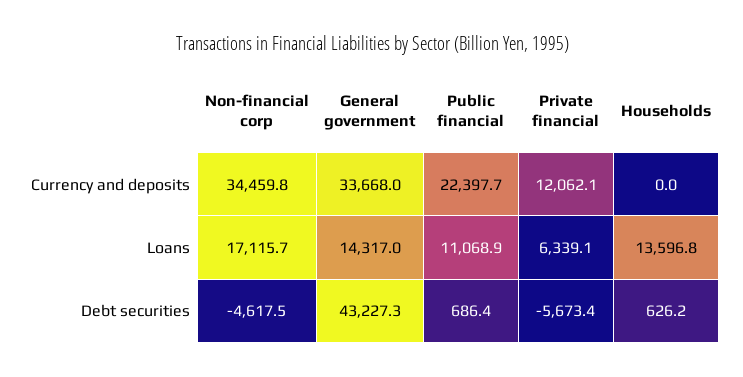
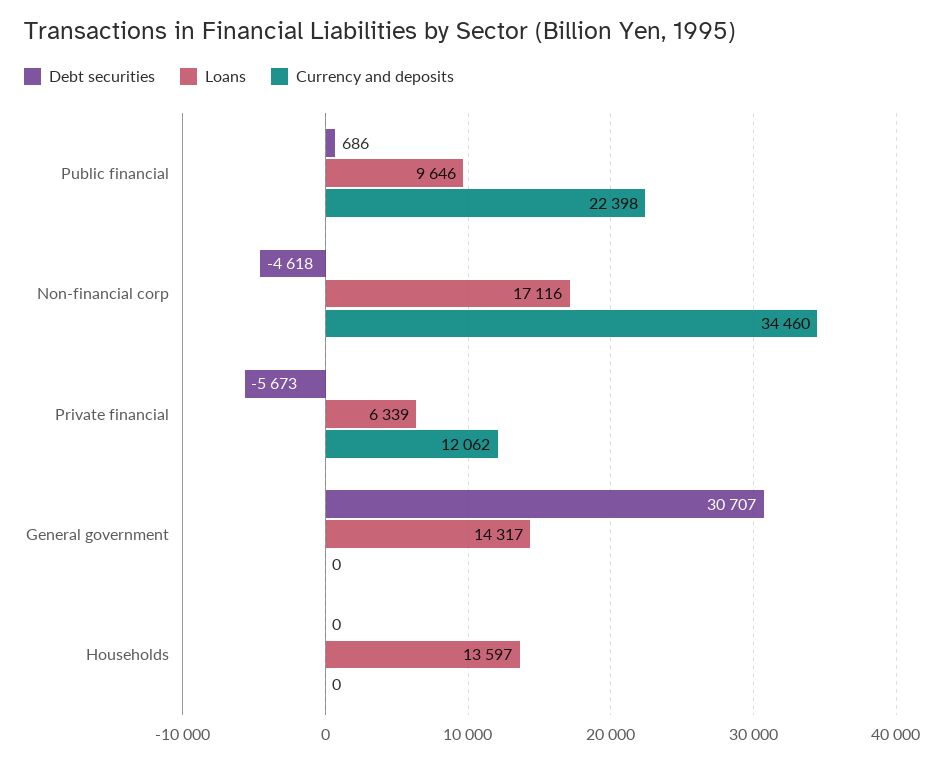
Currency and deposits, General government: 33668 -> 0
Loans, Public financial: 11068.9 -> 9646
Debt securities, General government: 43227.3 -> 30707
Debt securities, Households: 626.2 -> 0

